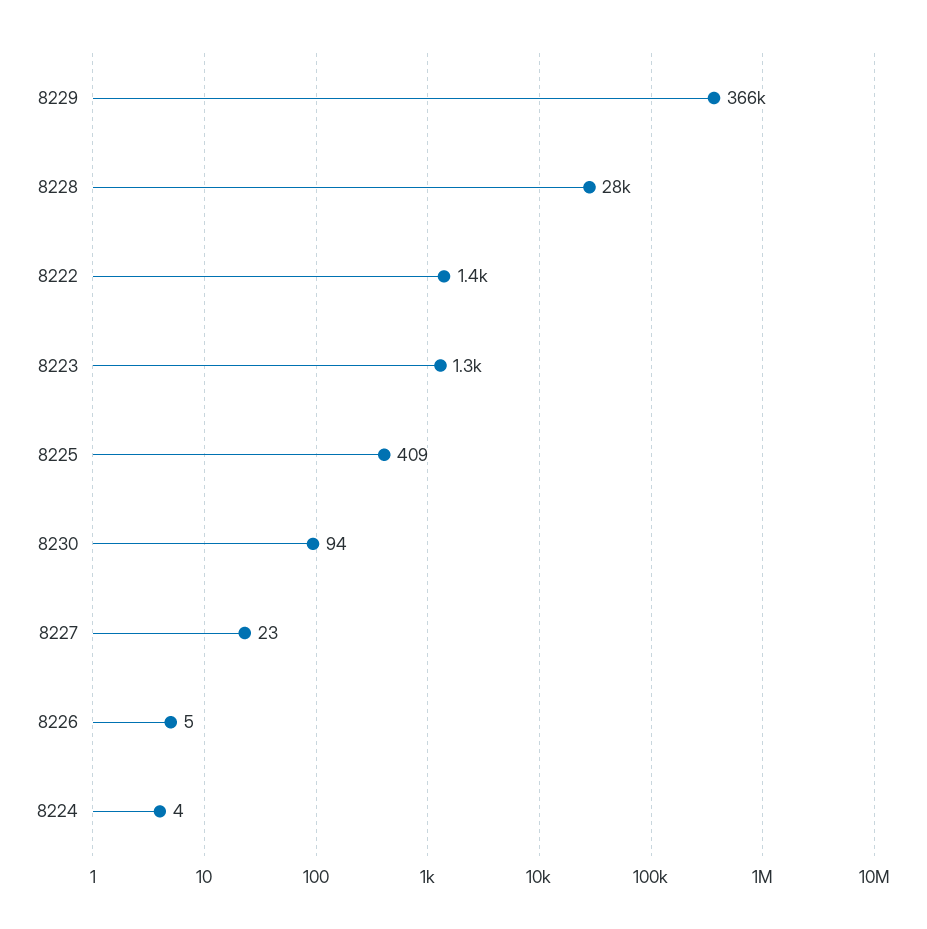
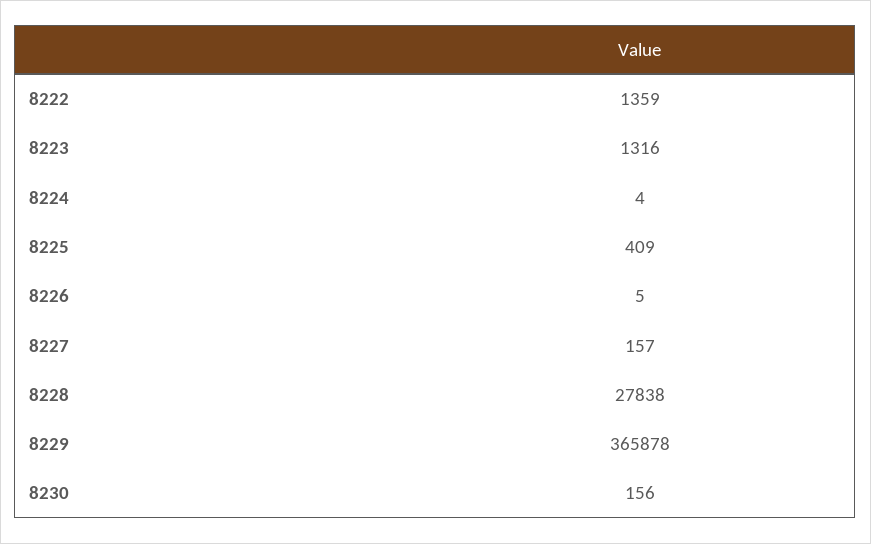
8230: 94 -> 156
8227: 23 -> 157

